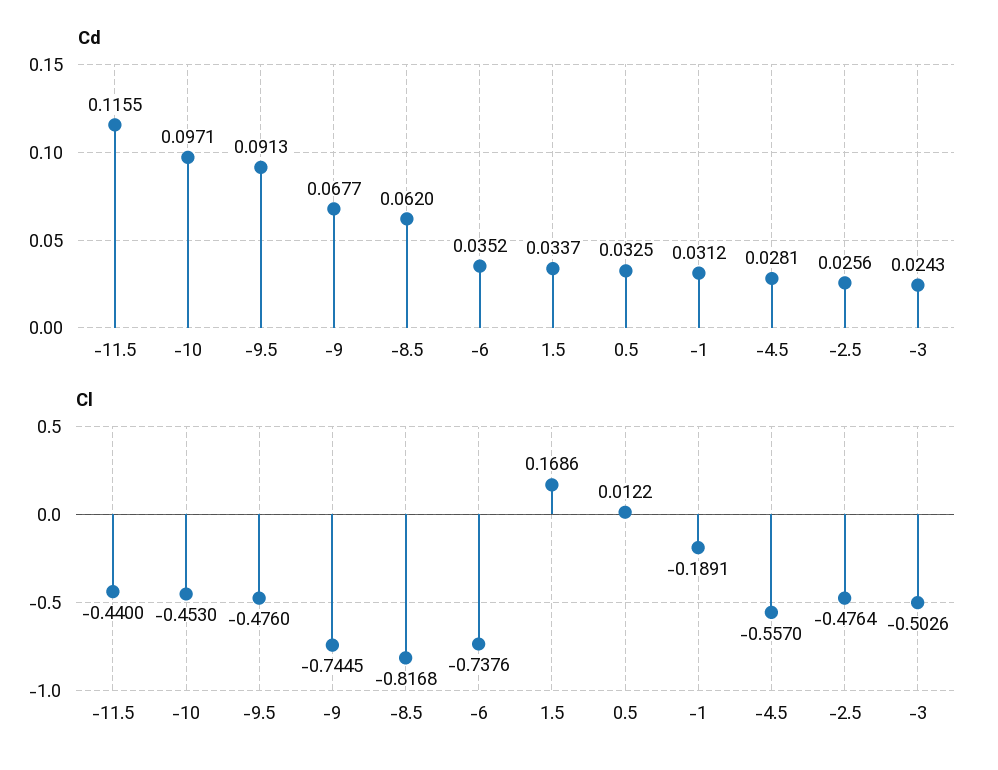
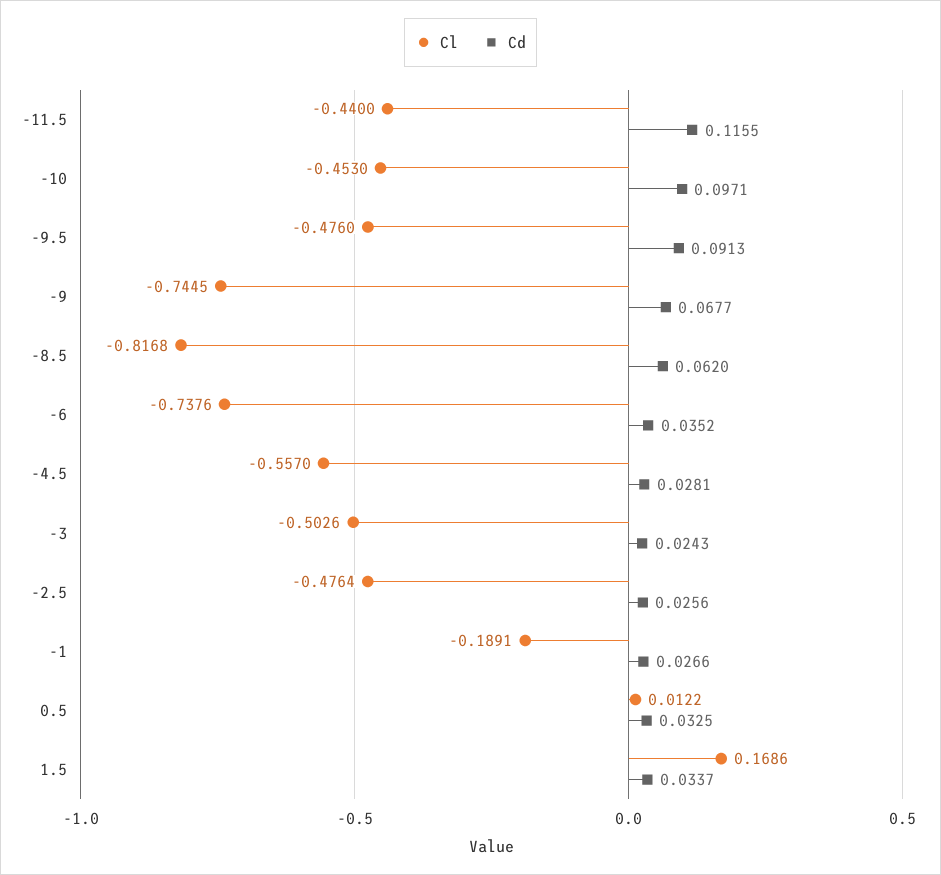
Cd, -1: 0.0312 -> 0.0266

